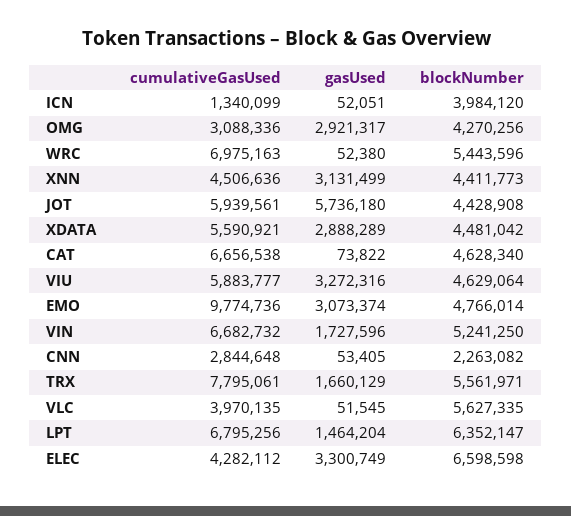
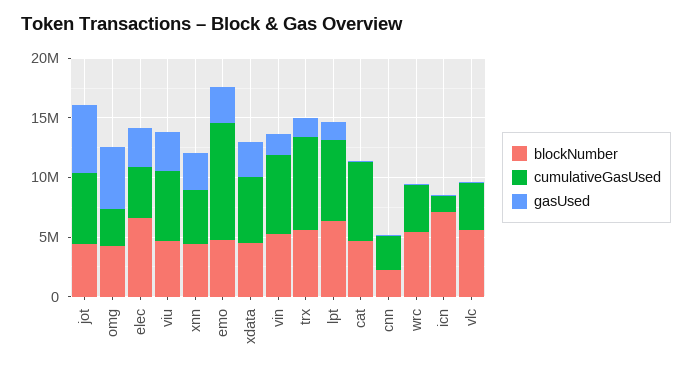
blockNumber, ICN: 3984120 -> 7000000
gasUsed, OMG: 2921317 -> 5000000
cumulativeGasUsed, WRC: 6975163 -> 4000000

